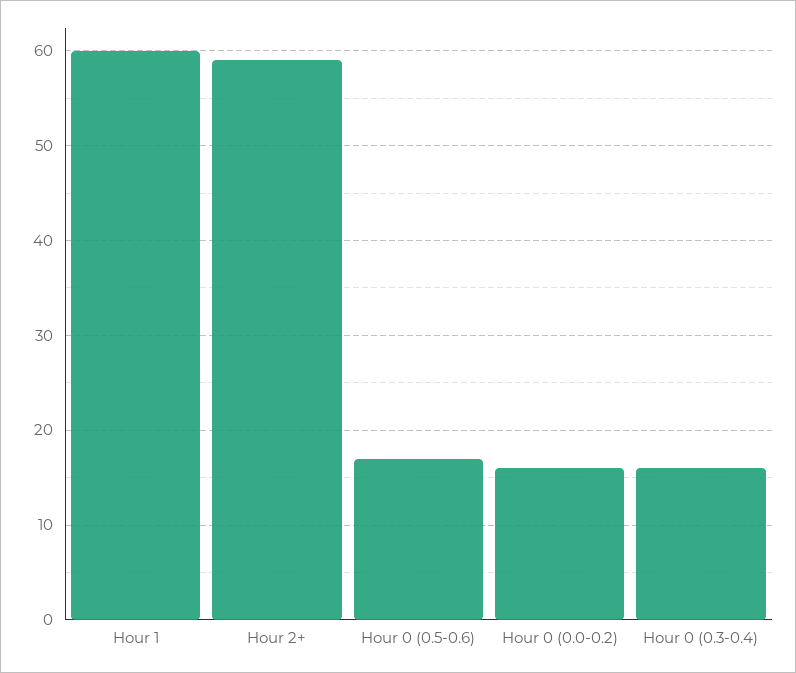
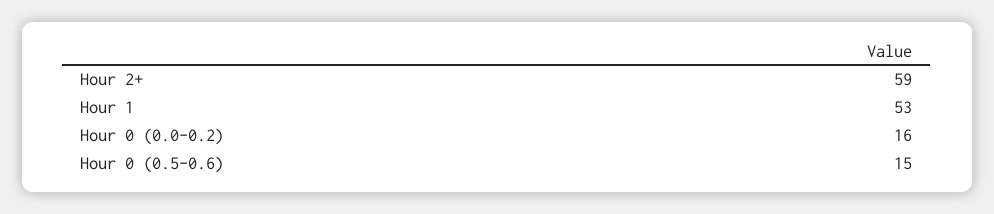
Hour 1: 60 -> 53
Hour 0 (0.5-0.6): 17 -> 15
Hour 0 (0.3-0.4): 16 -> none

